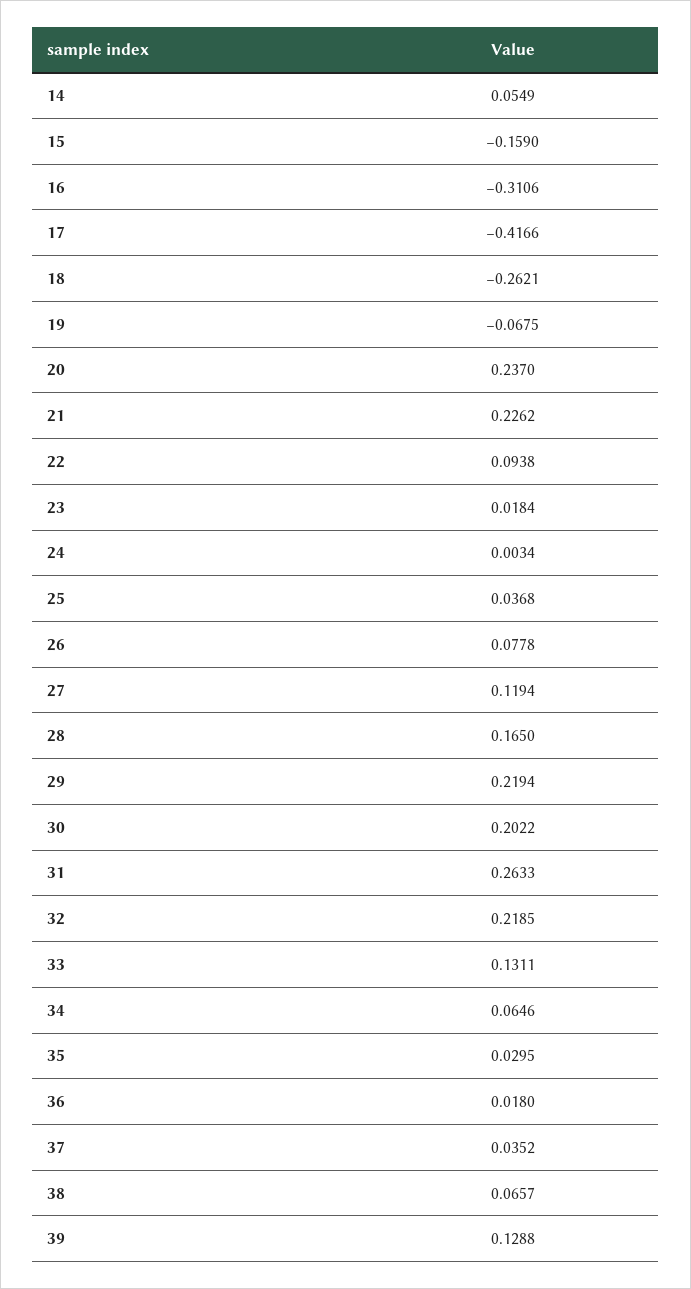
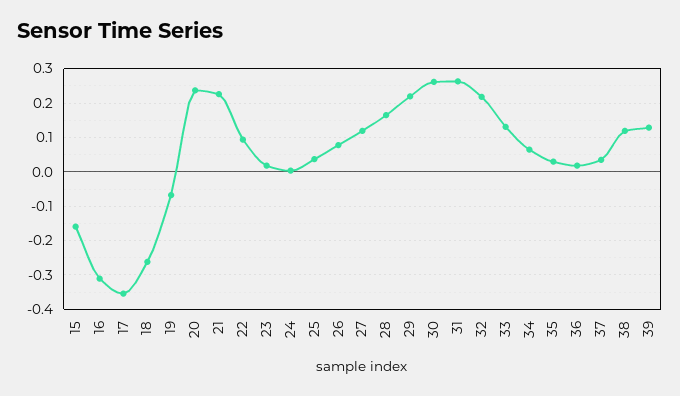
14: 0.0549 -> none
17: -0.4166 -> -0.36
30: 0.2022 -> 0.26
38: 0.0657 -> 0.12

